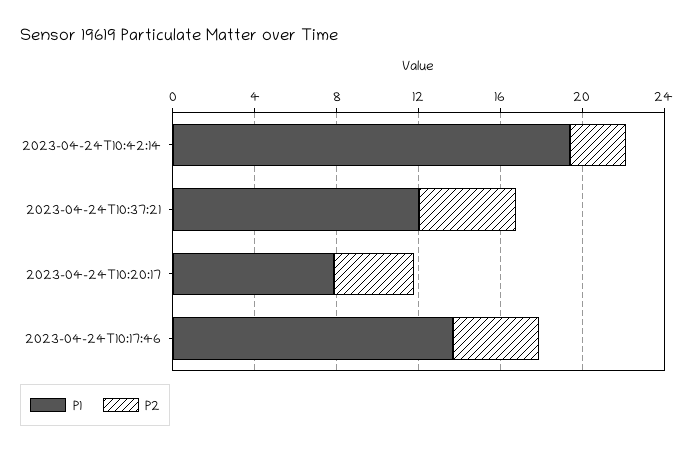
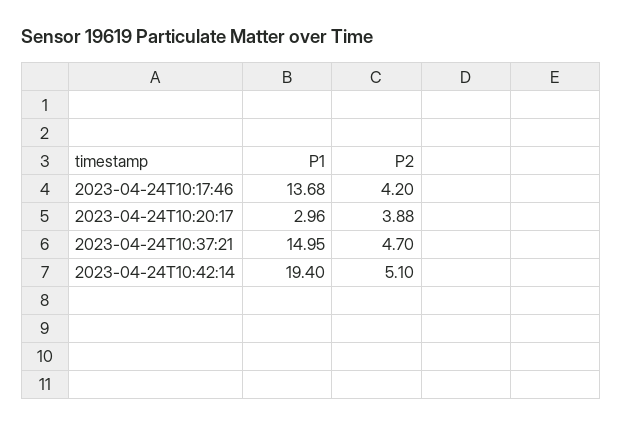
P2, 2023-04-24T10:42:14: 3 -> 5.1
P1, 2023-04-24T10:37:21: 12 -> 14.95
P1, 2023-04-24T10:20:17: 8 -> 2.96

